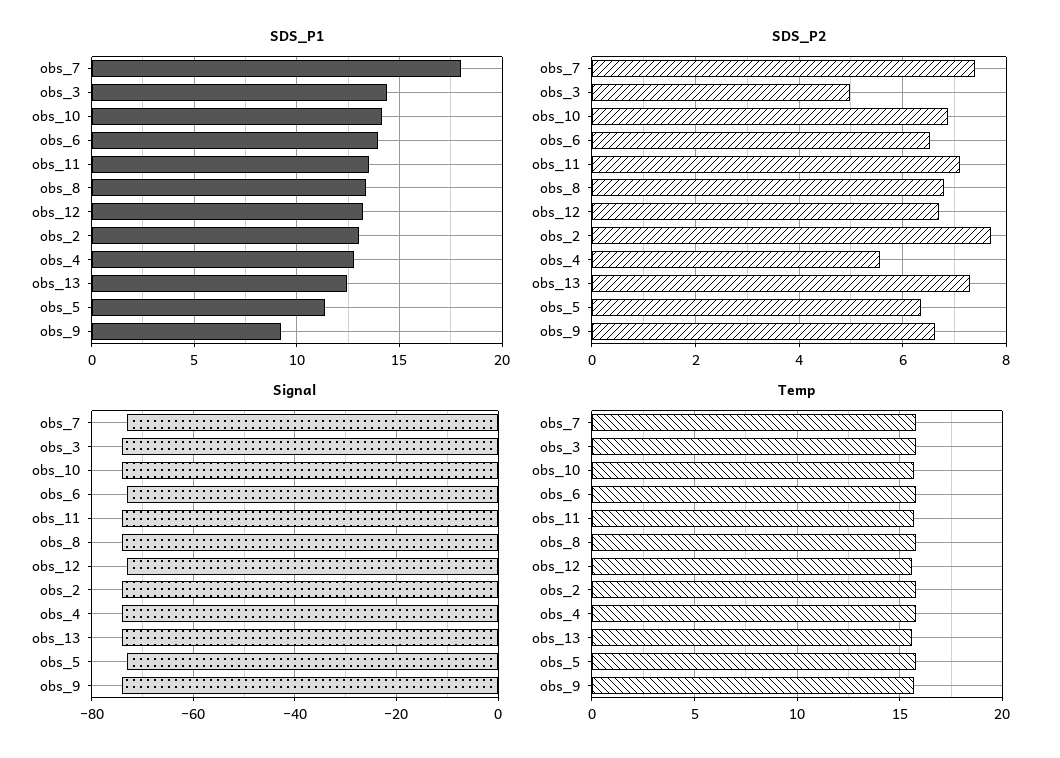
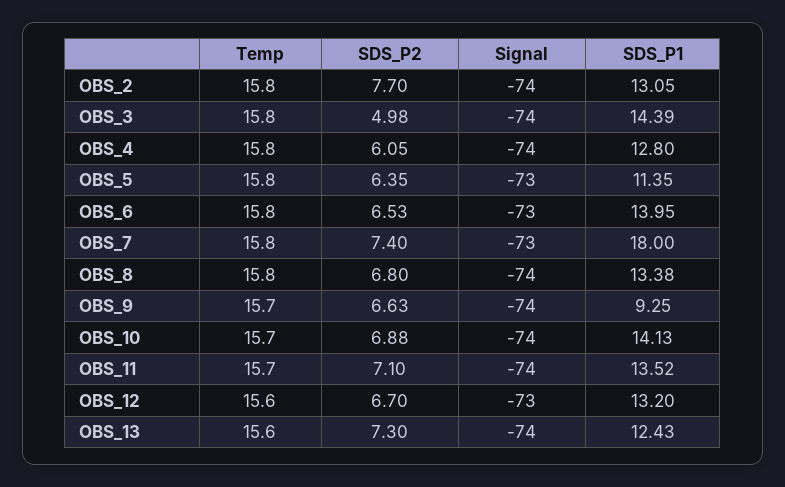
SDS_P2, obs_4: 5.6 -> 6.05

